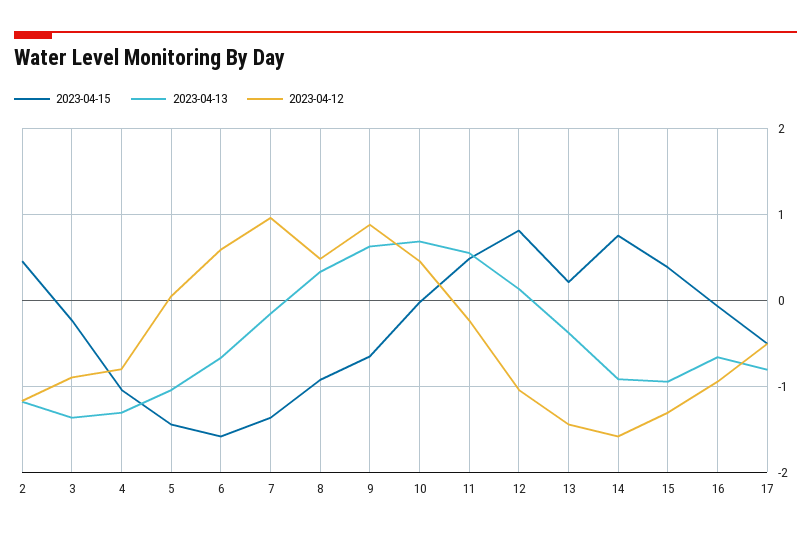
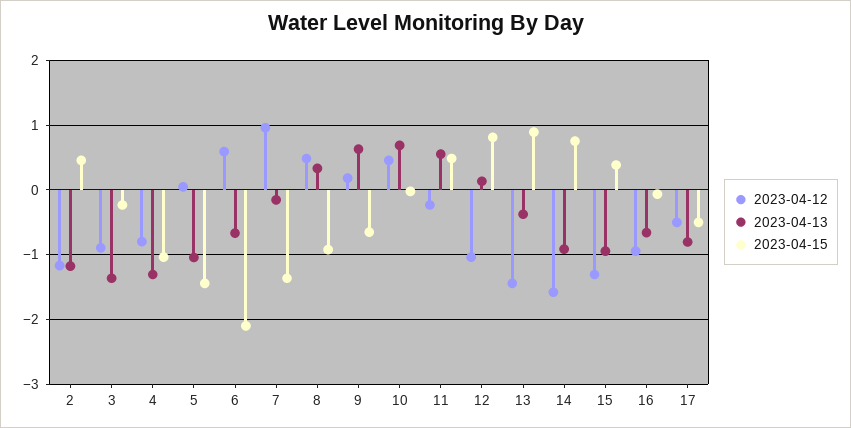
2023-04-15, 6: -1.6 -> -2.1
2023-04-12, 9: 0.9 -> 0.2
2023-04-15, 13: 0.2 -> 0.9

